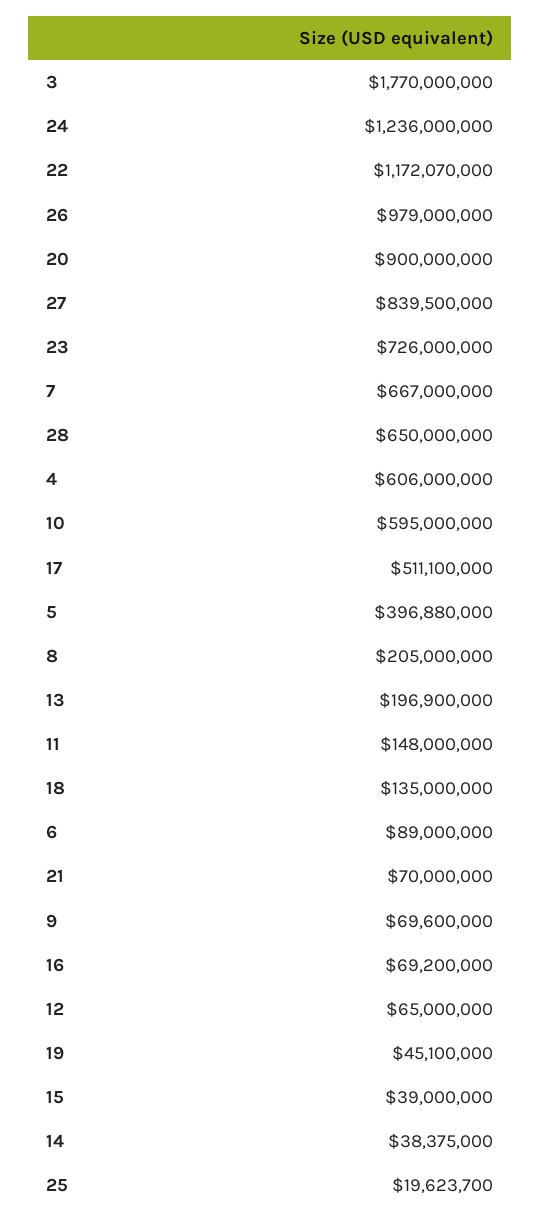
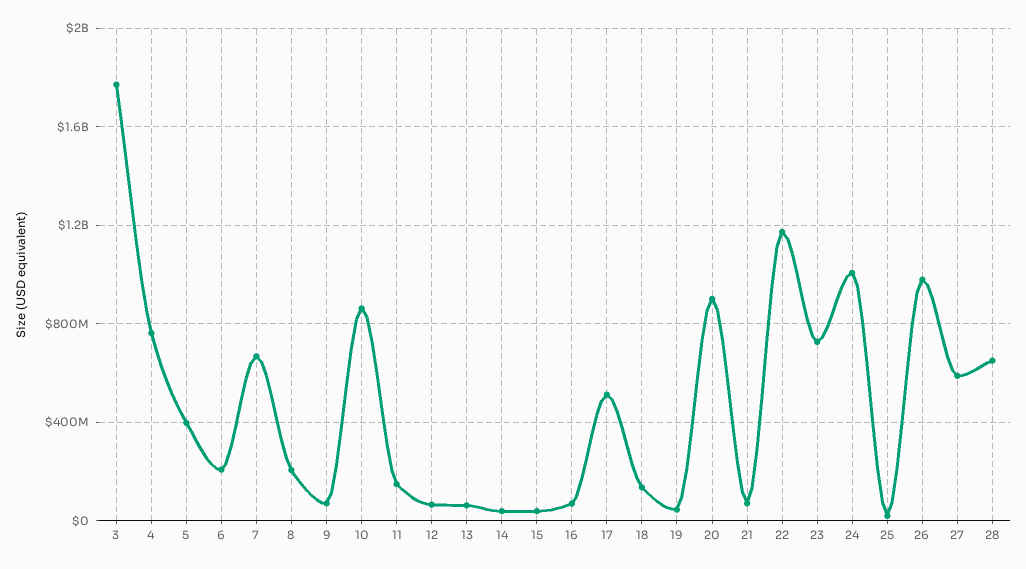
24: 1236000000 -> 1000000000
27: 839500000 -> 600000000
4: 606000000 -> 750000000
10: 595000000 -> 850000000
13: 196900000 -> 50000000
6: 89000000 -> 200000000

